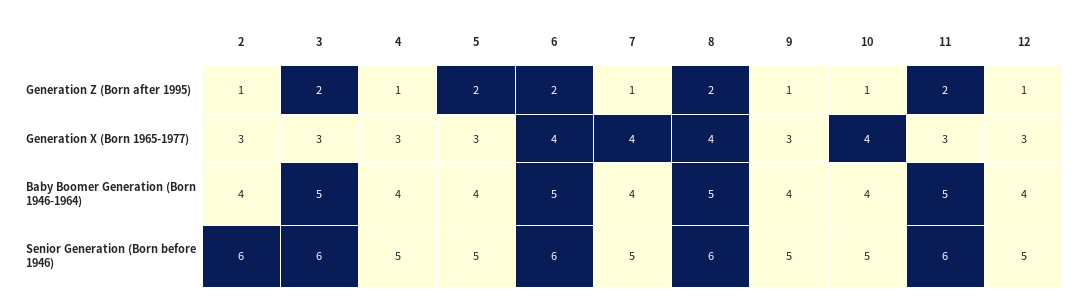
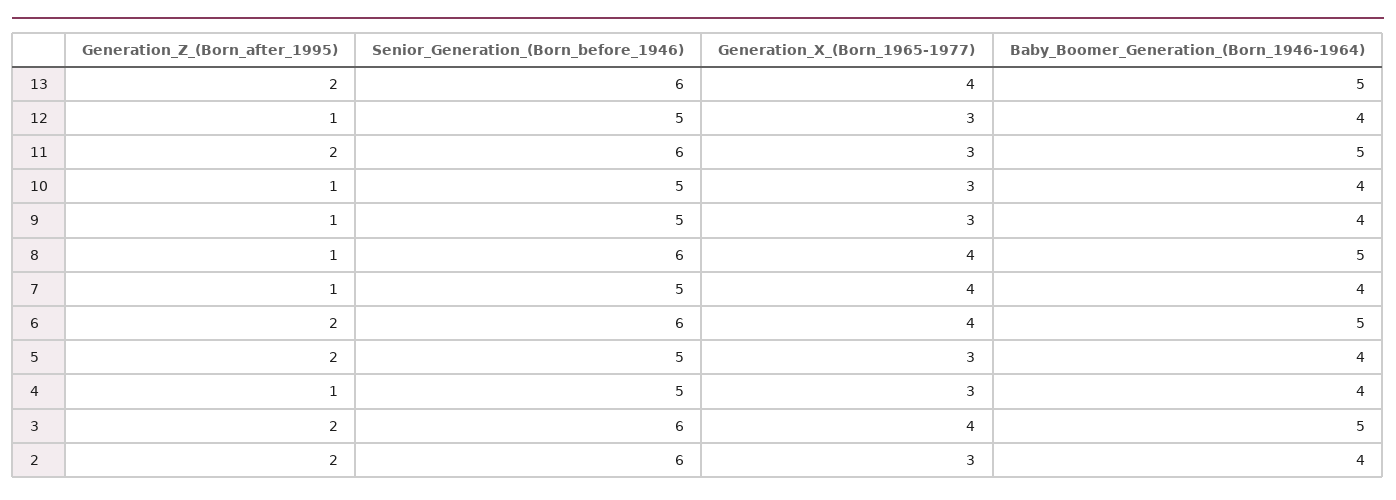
2, Generation Z (Born after 1995): 1 -> 2
8, Generation Z (Born after 1995): 2 -> 1
3, Generation X (Born 1965-1977): 3 -> 4
10, Generation X (Born 1965-1977): 4 -> 3
13, Generation Z (Born after 1995): none -> 2
13, Senior Generation (Born before 1946): none -> 6
13, Generation X (Born 1965-1977): none -> 4
13, Baby Boomer Generation (Born 1946-1964): none -> 5

